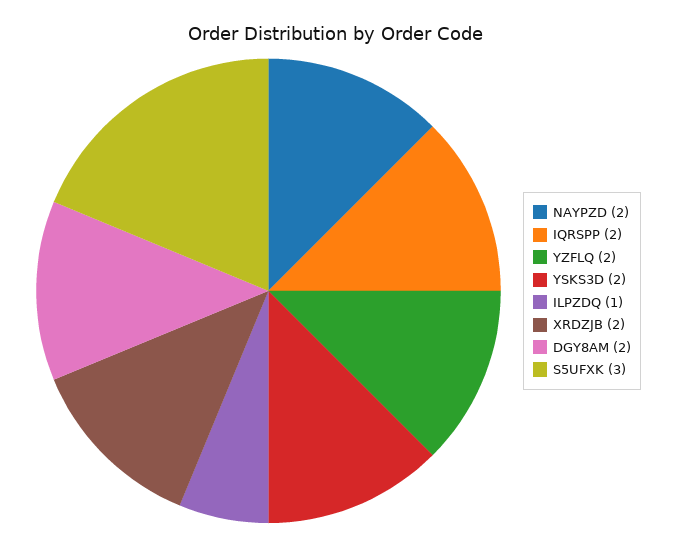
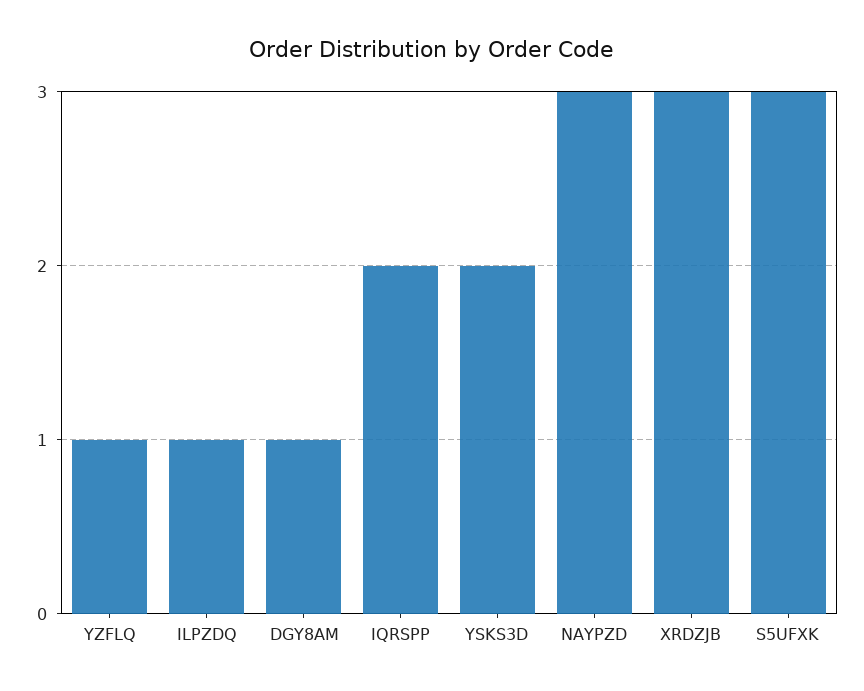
NAYPZD: 2 -> 3
YZFLQ: 2 -> 1
XRDZJB: 2 -> 3
DGY8AM: 2 -> 1

